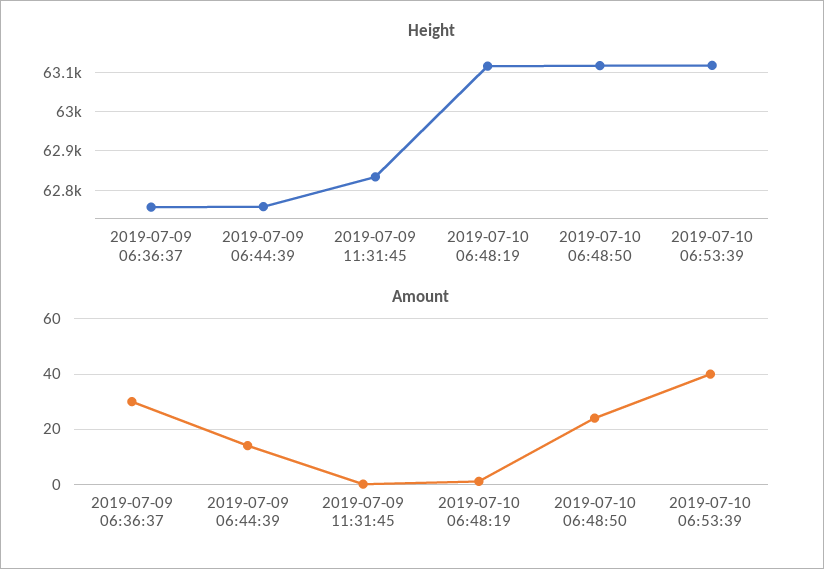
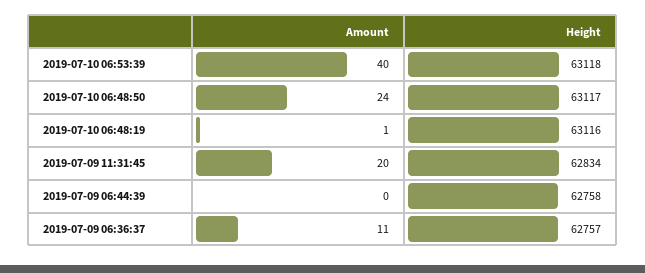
Amount, 2019-07-09 06:36:37: 30 -> 11
Amount, 2019-07-09 06:44:39: 15 -> 0
Amount, 2019-07-09 11:31:45: 0 -> 20

